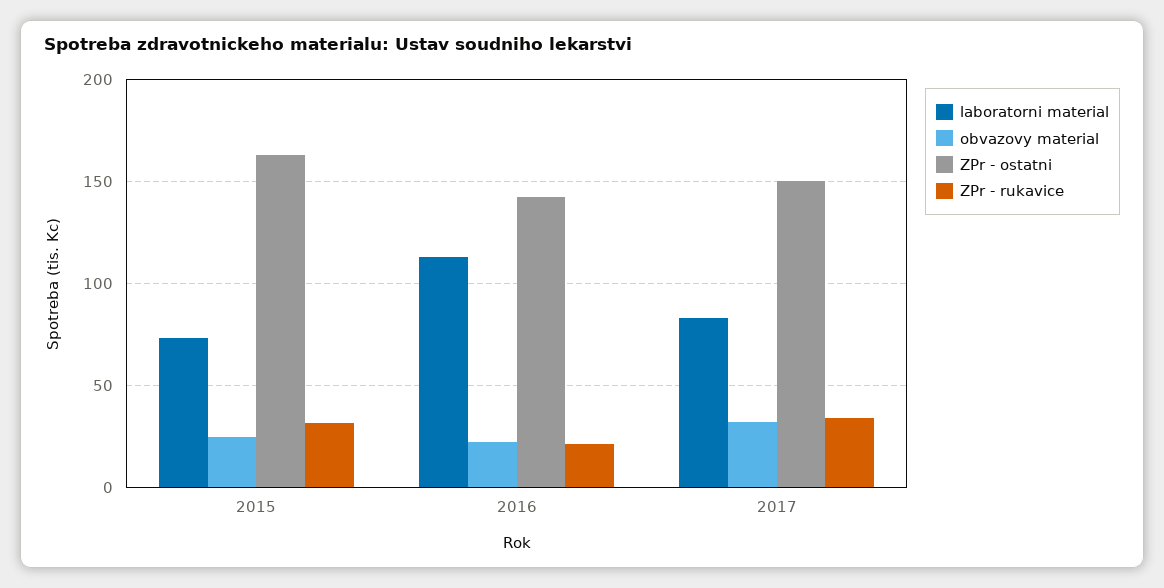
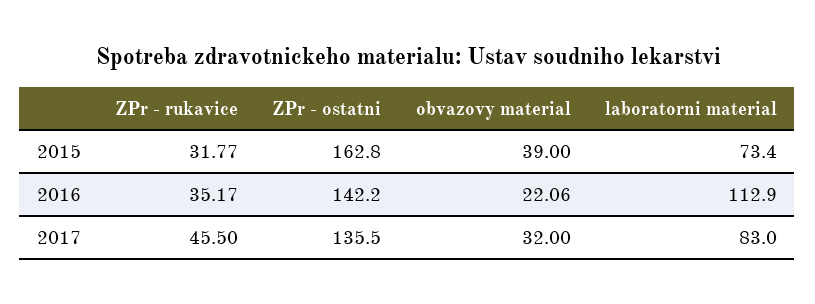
obvazovy material, 2015: 25 -> 39
ZPr - rukavice, 2016: 20 -> 35.17
ZPr - ostatni, 2017: 150 -> 135.5
ZPr - rukavice, 2017: 35 -> 45.5

